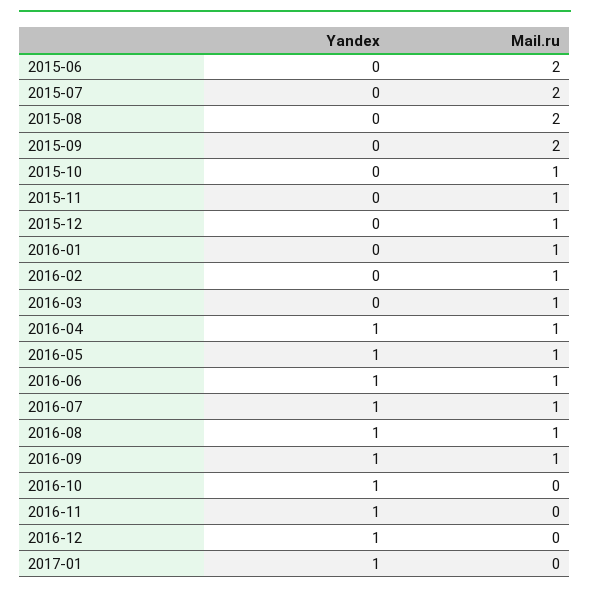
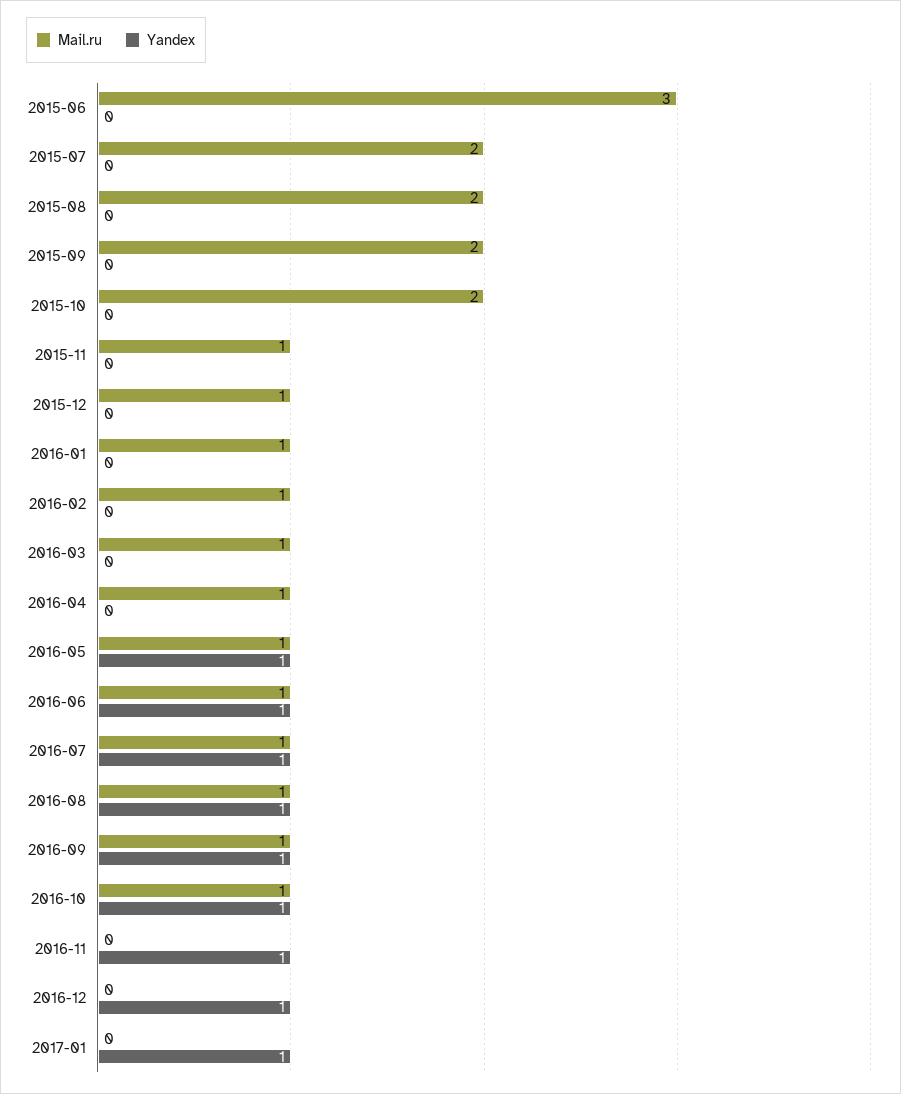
Mail.ru, 2015-06: 2 -> 3
Mail.ru, 2015-10: 1 -> 2
Yandex, 2016-04: 1 -> 0
Mail.ru, 2016-10: 0 -> 1

